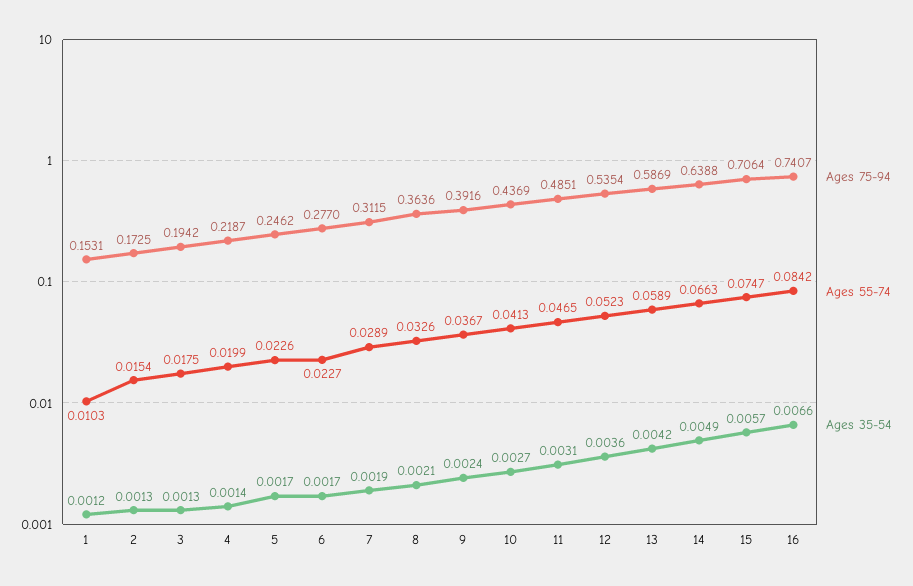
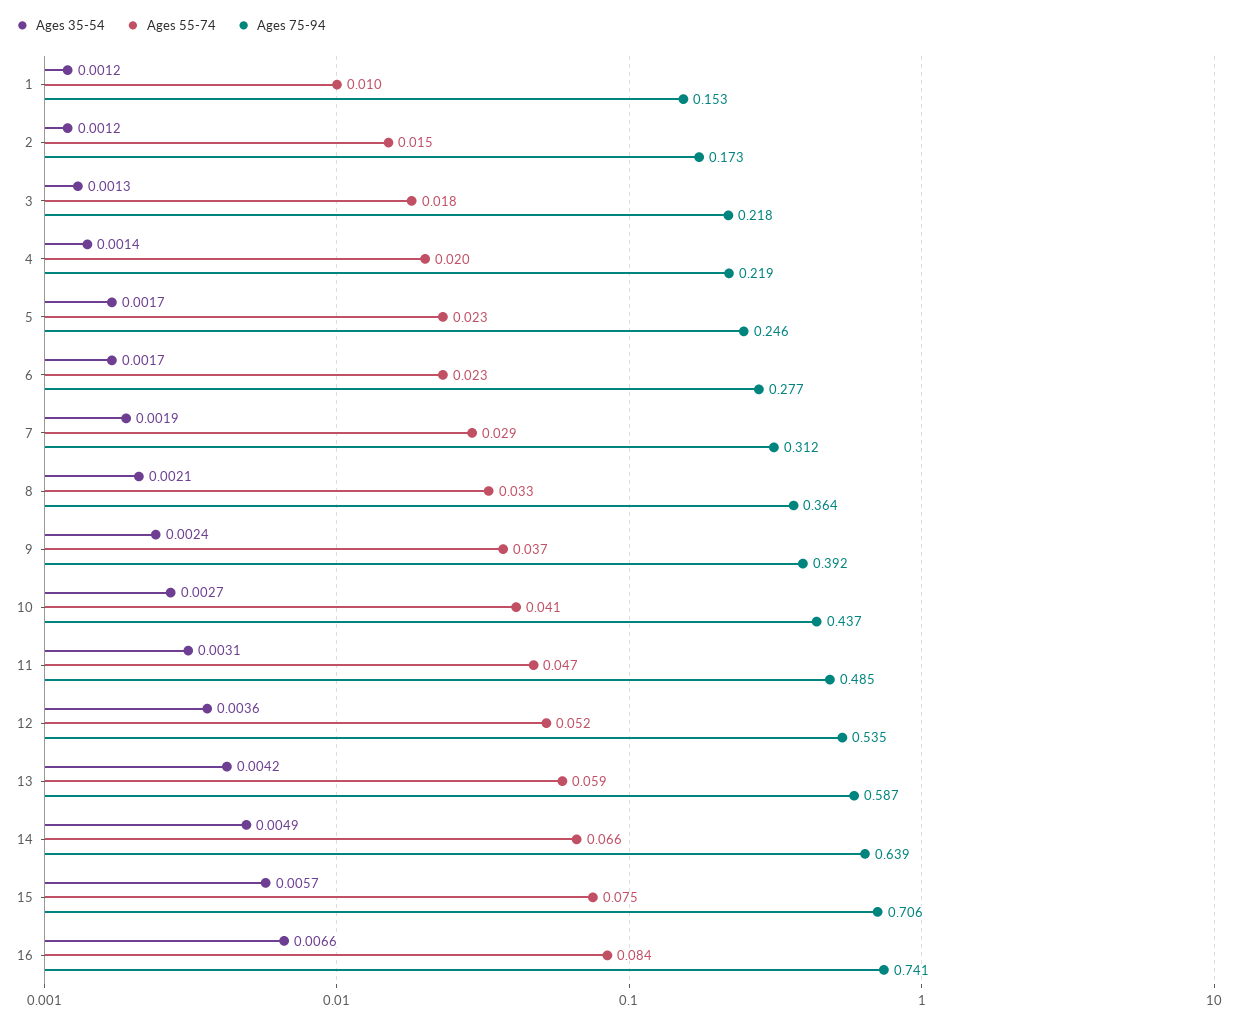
Ages 35-54, 2: 0.0013 -> 0.0012
Ages 75-94, 3: 0.1942 -> 0.218

